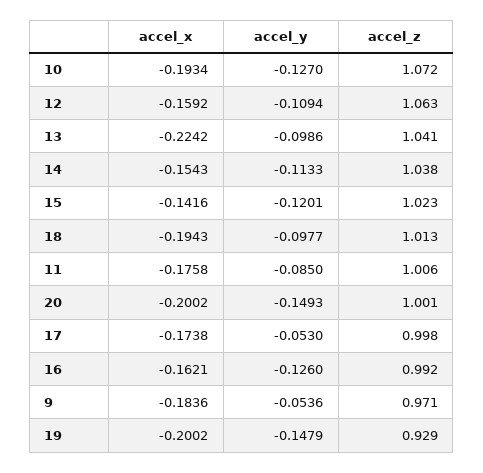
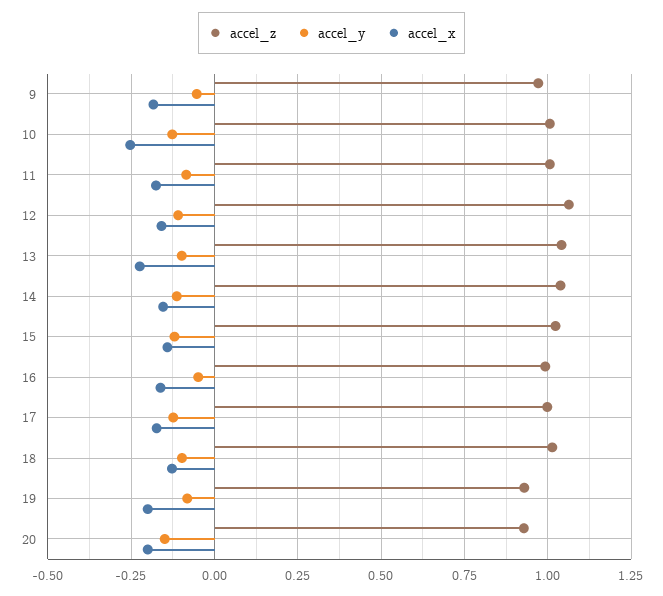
accel_x, 10: -0.1934 -> -0.25
accel_z, 10: 1.072 -> 1
accel_x, 18: -0.1943 -> -0.125
accel_z, 20: 1.001 -> 0.925
accel_y, 17: -0.053 -> -0.125
accel_y, 16: -0.126 -> -0.05
accel_y, 19: -0.1479 -> -0.075

